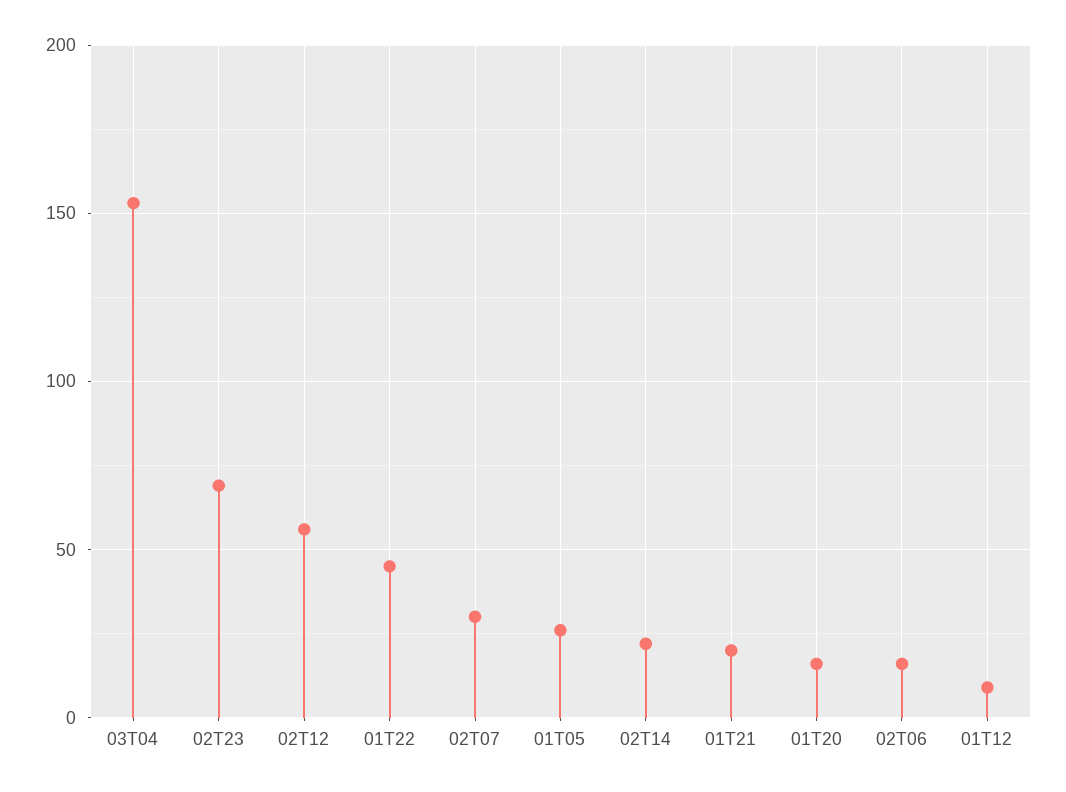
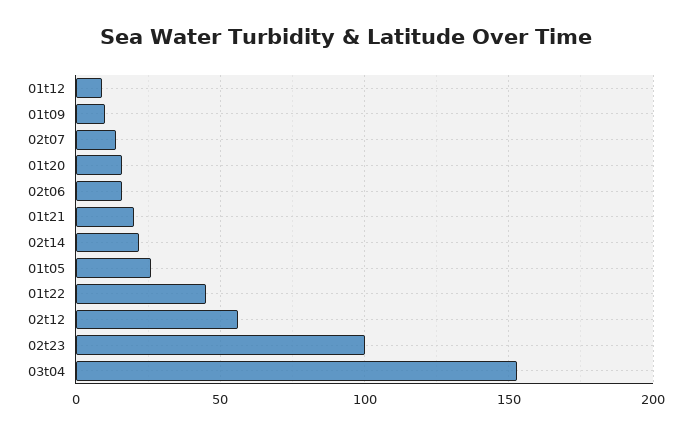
02T23: 70 -> 100
02T07: 30 -> 15
01t09: none -> 10

